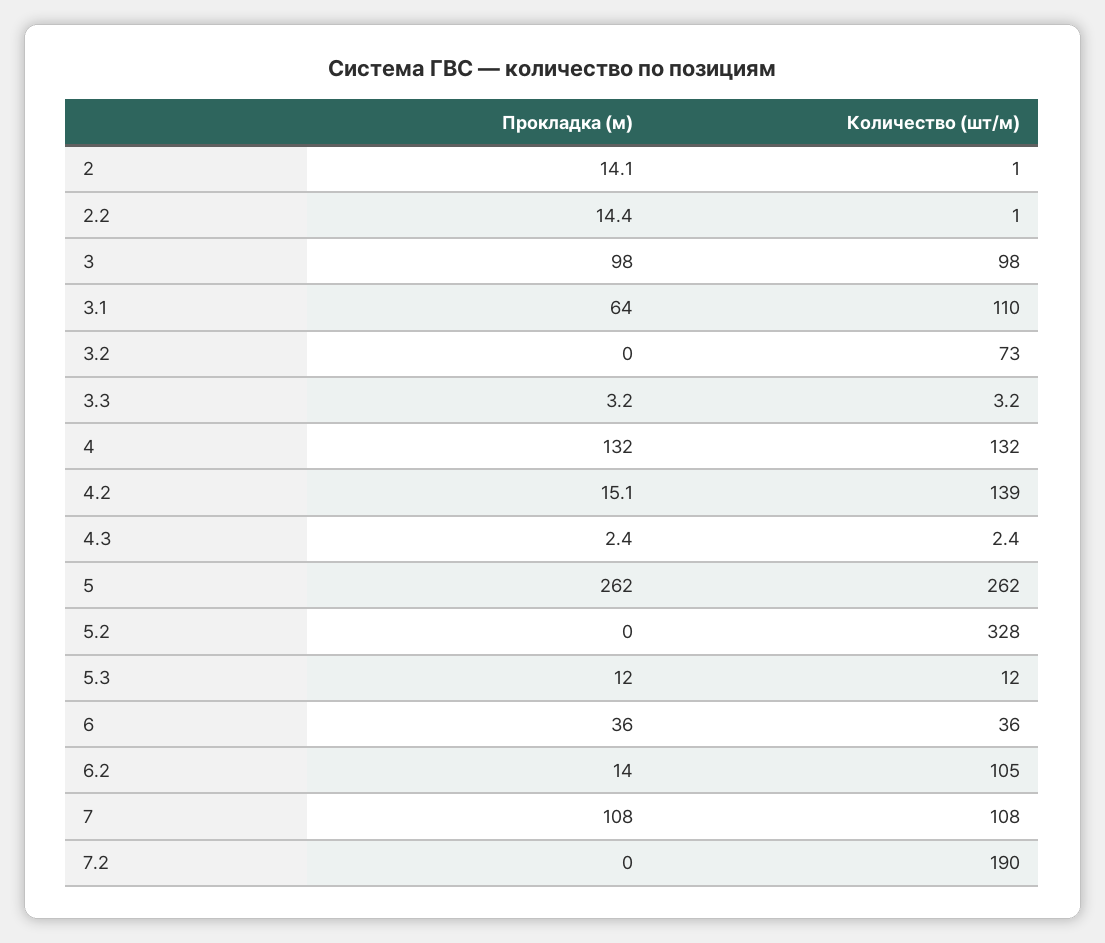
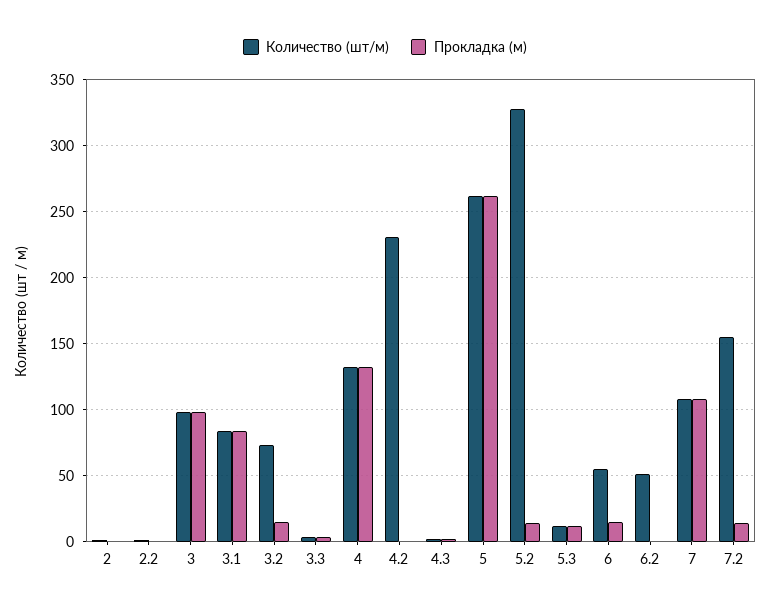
Прокладка (м), 2: 14.1 -> 0
Прокладка (м), 2.2: 14.4 -> 0
Прокладка (м), 3.1: 64 -> 85
Количество (шт/м), 3.1: 110 -> 85
Прокладка (м), 3.2: 0 -> 15
Прокладка (м), 4.2: 15.1 -> 0
Количество (шт/м), 4.2: 139 -> 230
Прокладка (м), 5.2: 0 -> 15
Прокладка (м), 6: 36 -> 15
Количество (шт/м), 6: 36 -> 55
Прокладка (м), 6.2: 14 -> 0
Количество (шт/м), 6.2: 105 -> 50
Прокладка (м), 7.2: 0 -> 15
Количество (шт/м), 7.2: 190 -> 155

